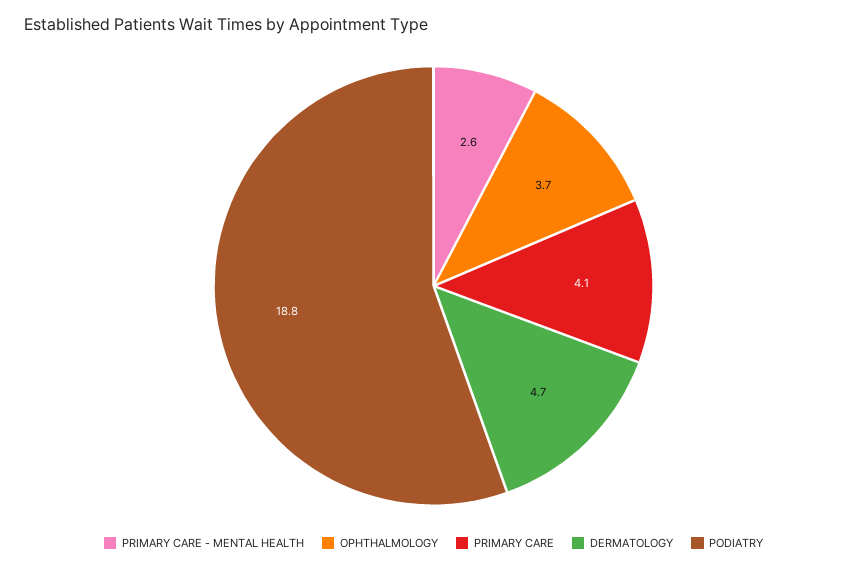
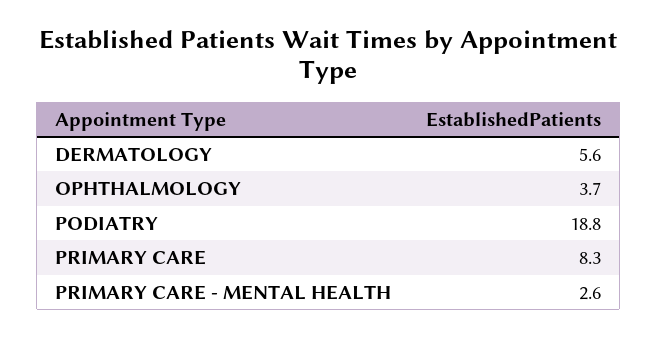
PRIMARY CARE: 4.1 -> 8.3
DERMATOLOGY: 4.7 -> 5.6

